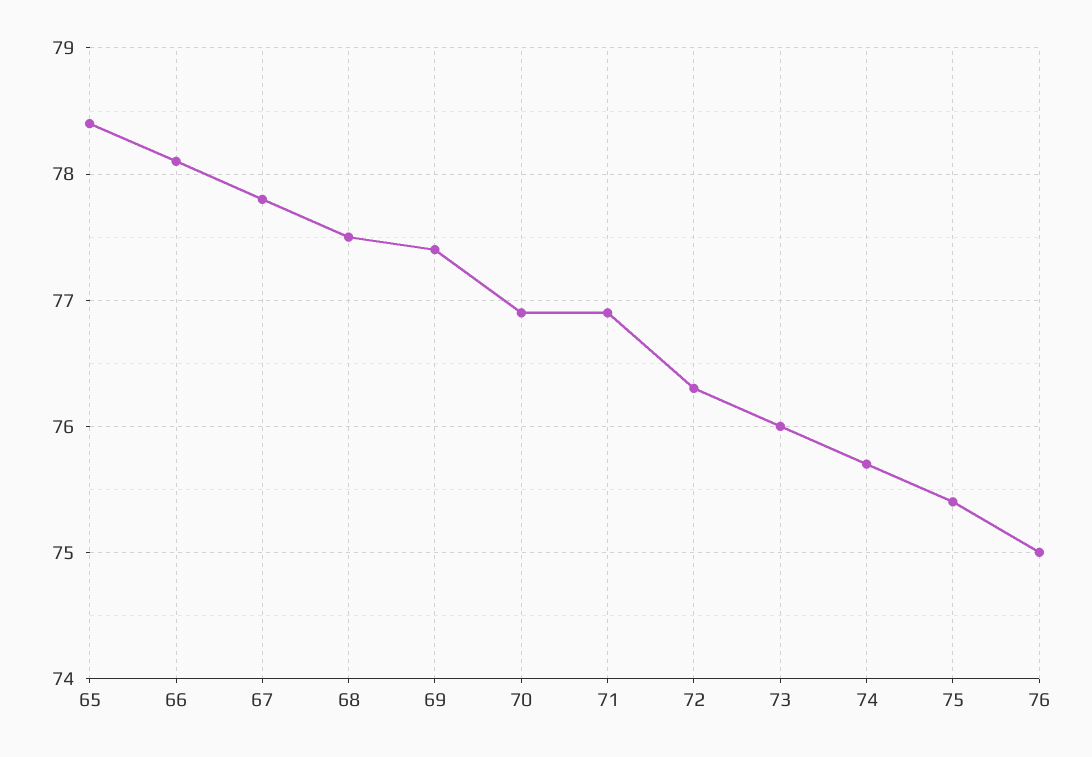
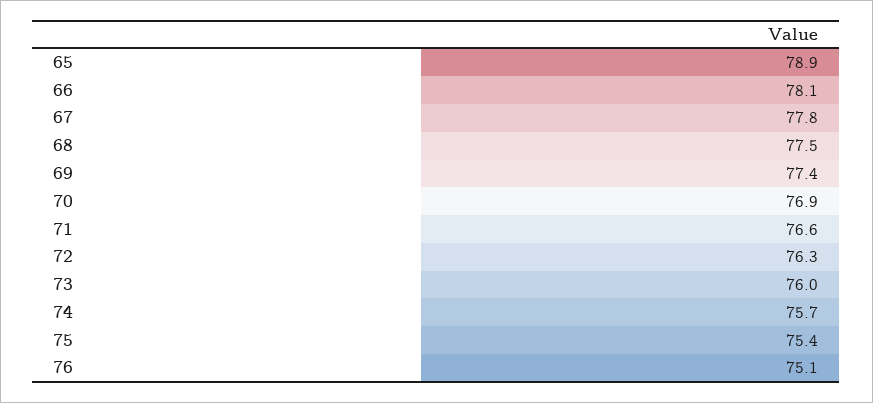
65: 78.4 -> 78.9
71: 76.9 -> 76.6
76: 75 -> 75.1

